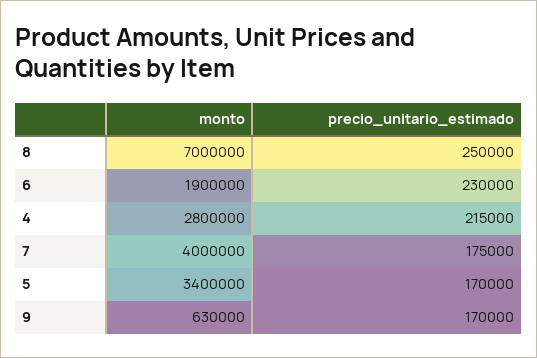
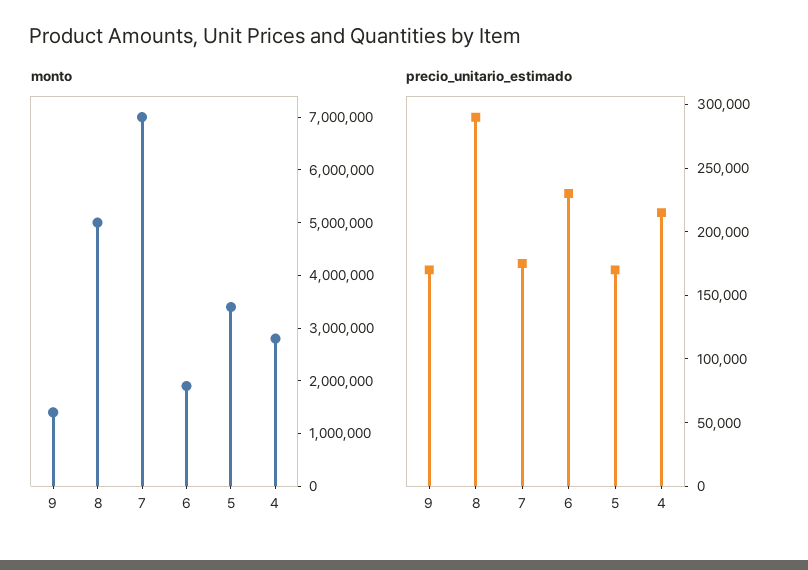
monto, 8: 7000000 -> 5000000
precio_unitario_estimado, 8: 250000 -> 290000
monto, 7: 4000000 -> 7000000
monto, 9: 630000 -> 1400000

